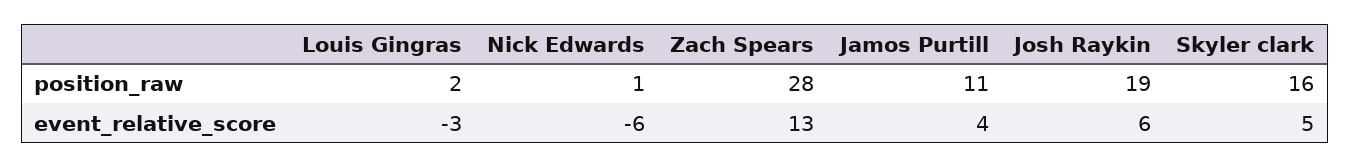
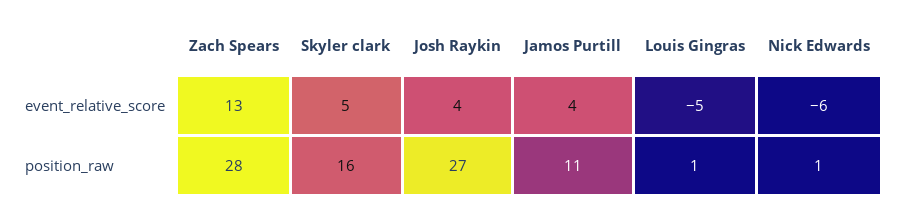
Louis Gingras, position_raw: 2 -> 1
Josh Raykin, position_raw: 19 -> 27
Louis Gingras, event_relative_score: -3 -> -5
Josh Raykin, event_relative_score: 6 -> 4

